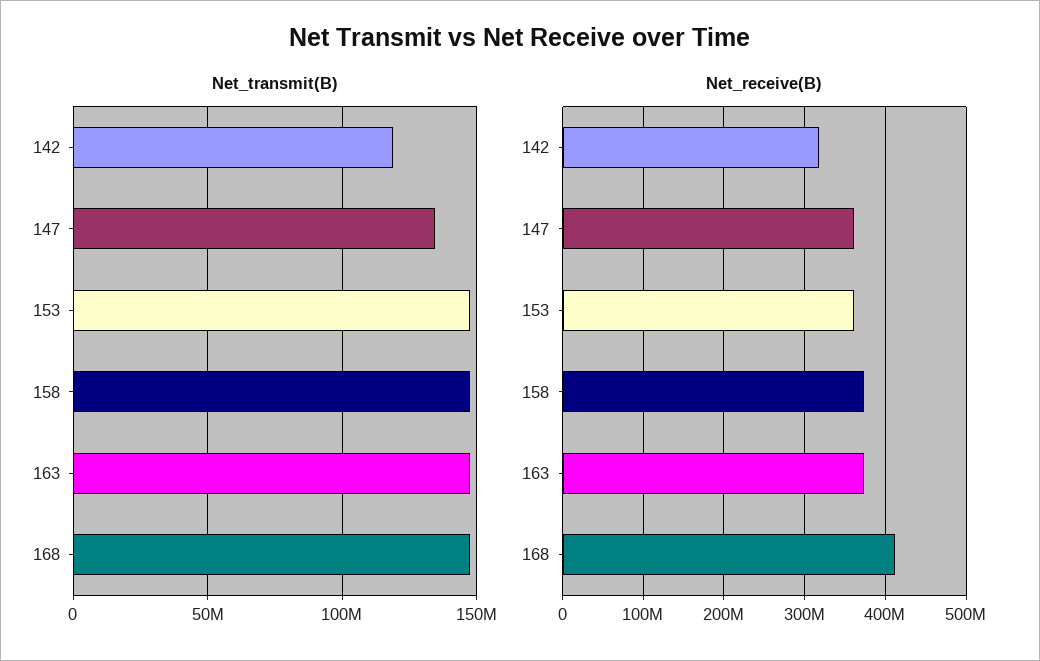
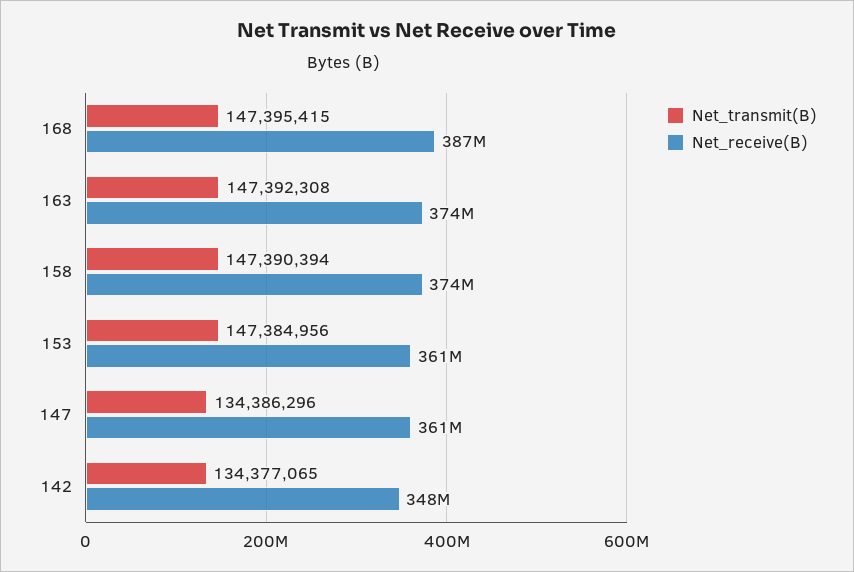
Net_transmit(B), 142: 120000000 -> 134377065
Net_receive(B), 142: 320000000 -> 348000000
Net_receive(B), 168: 410000000 -> 387000000

